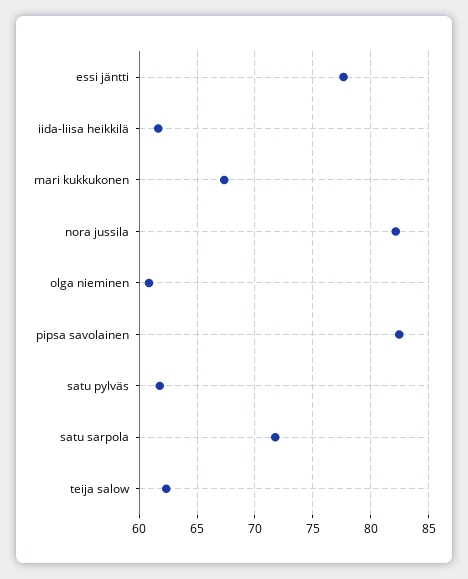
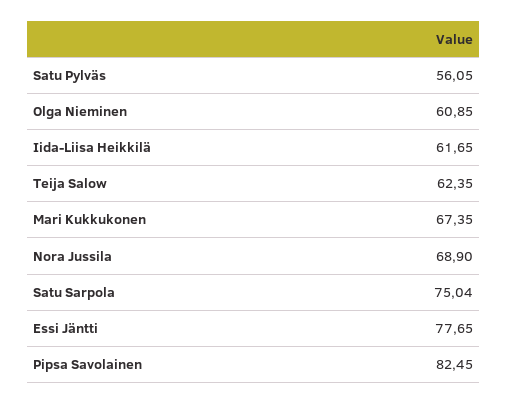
nora jussila: 82 -> 68.9
satu pylväs: 62 -> 56.05
satu sarpola: 72 -> 75.04

